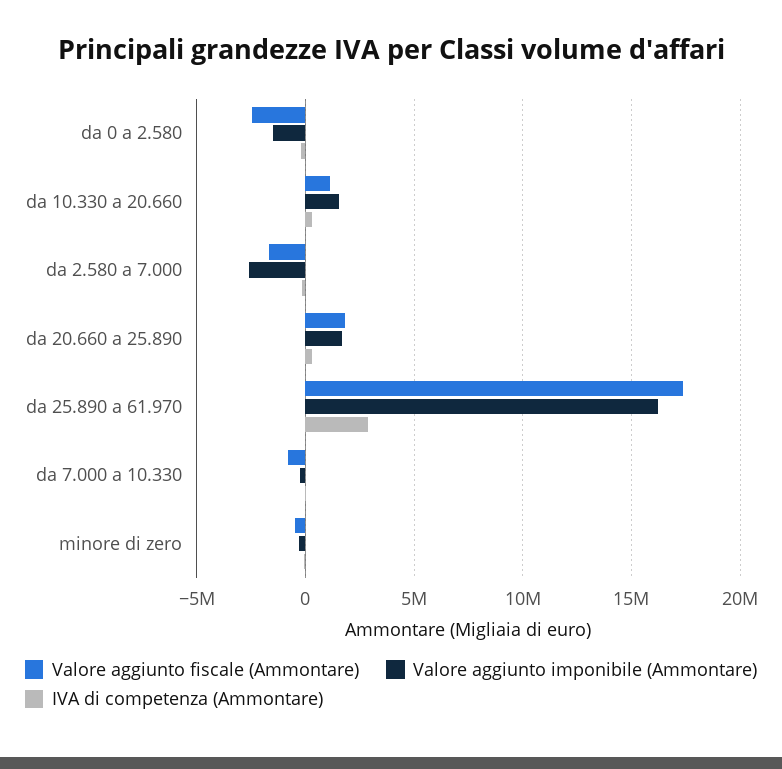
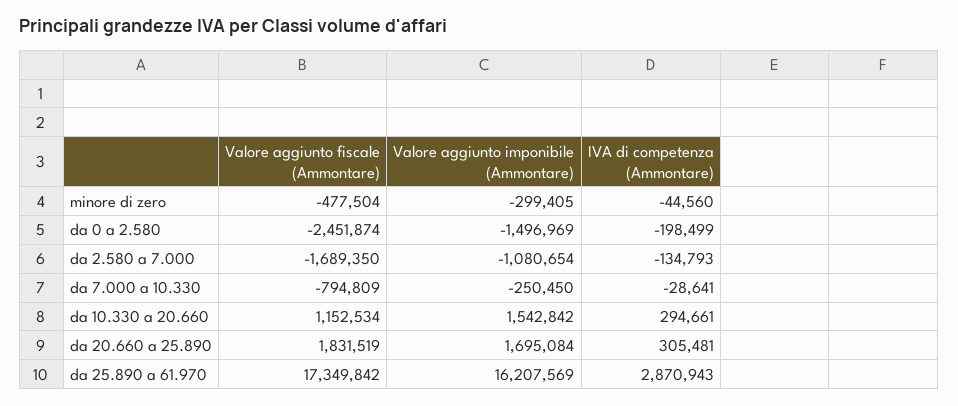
Valore aggiunto imponibile (Ammontare), da 2.580 a 7.000: -2500000 -> -1080654

